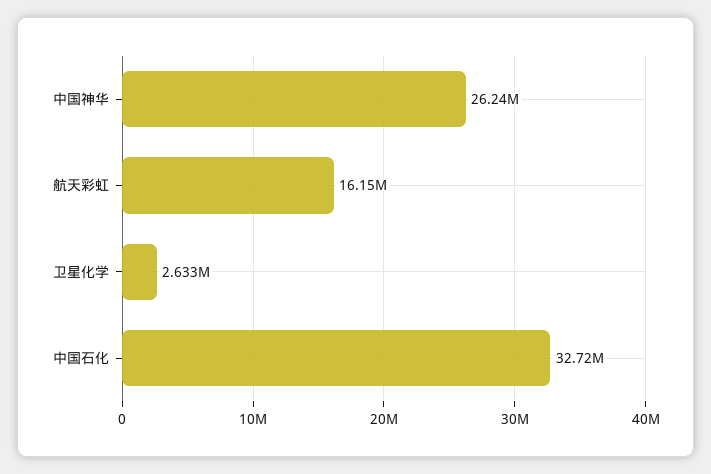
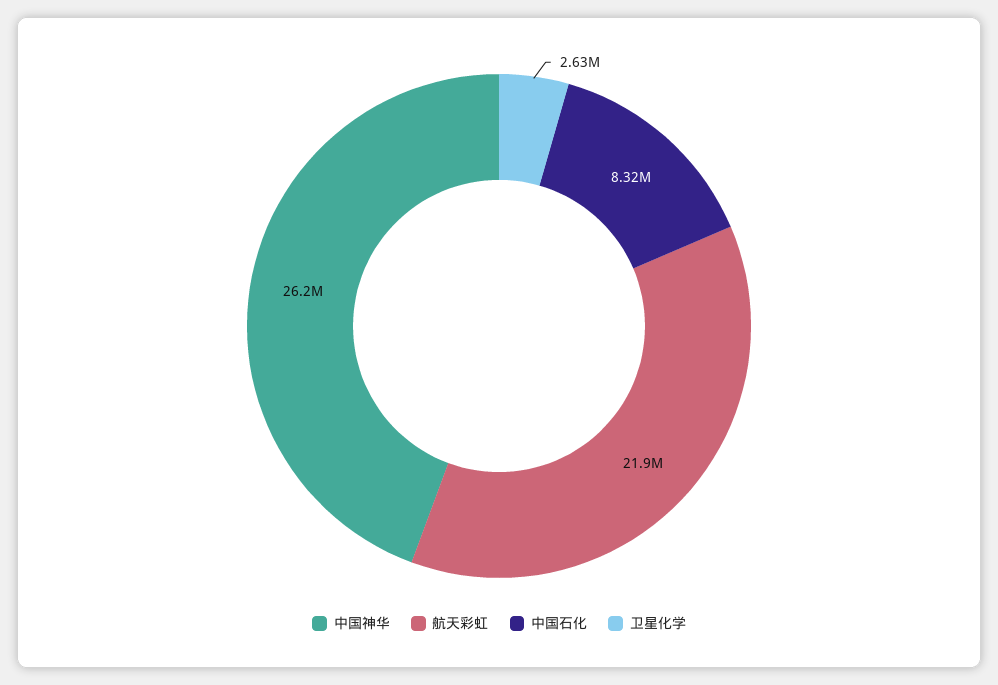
航天彩虹: 16150000 -> 21900000
中国石化: 32720000 -> 8320000

